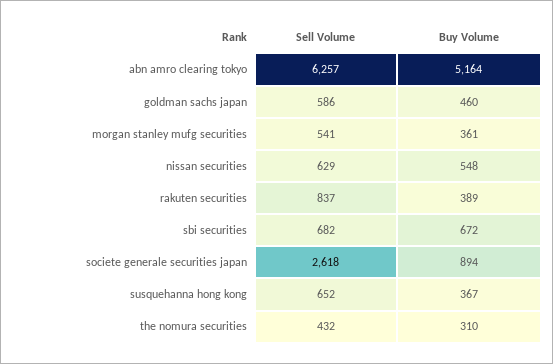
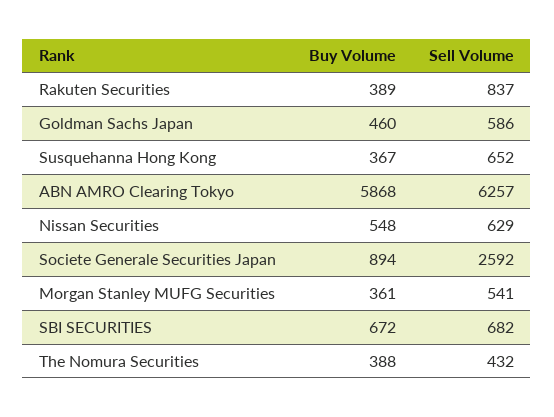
Buy Volume, abn amro clearing tokyo: 5164 -> 5868
Sell Volume, societe generale securities japan: 2618 -> 2592
Buy Volume, the nomura securities: 310 -> 388

